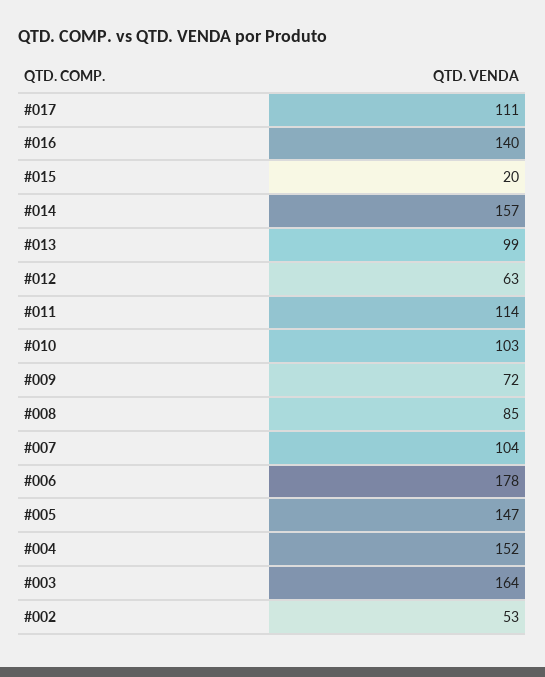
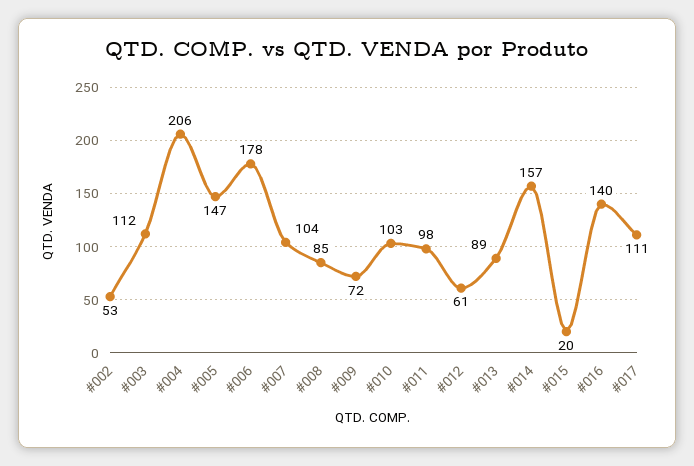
#013: 99 -> 89
#012: 63 -> 61
#011: 114 -> 98
#004: 152 -> 206
#003: 164 -> 112

